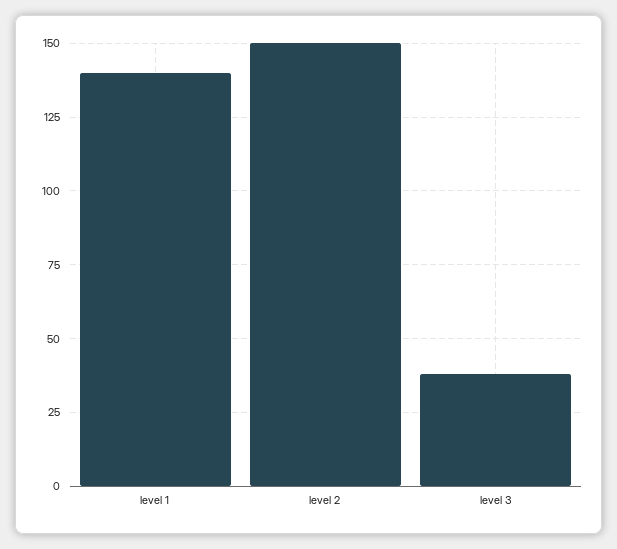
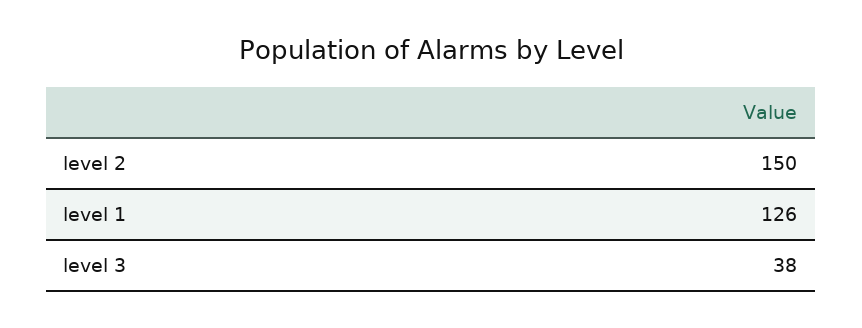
level 1: 140 -> 126

